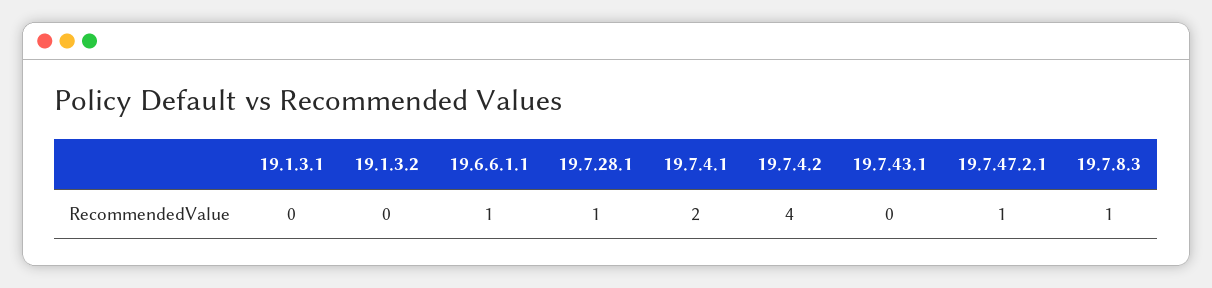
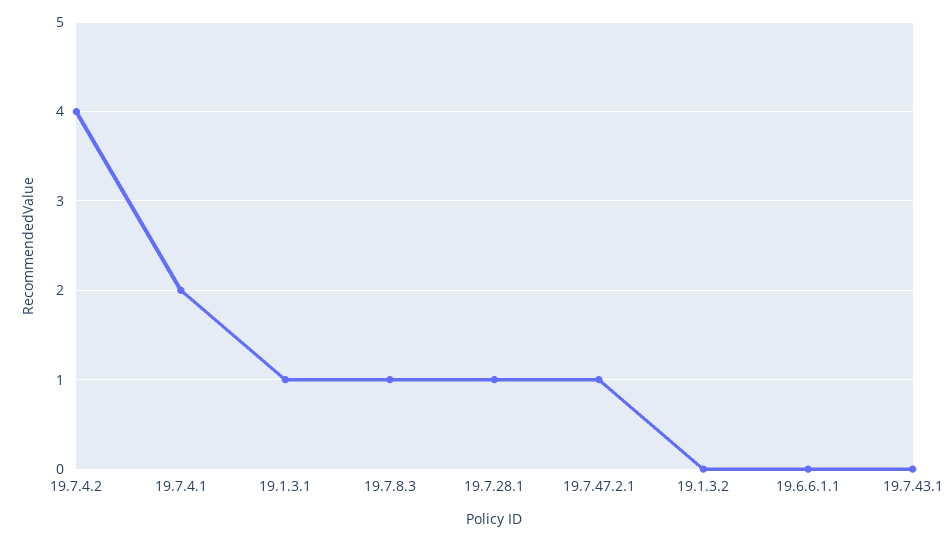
19.1.3.1: 0 -> 1
19.6.6.1.1: 1 -> 0

